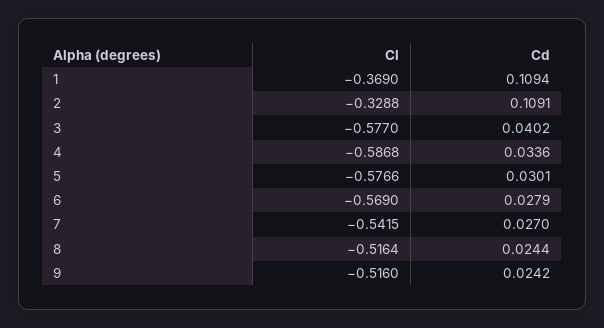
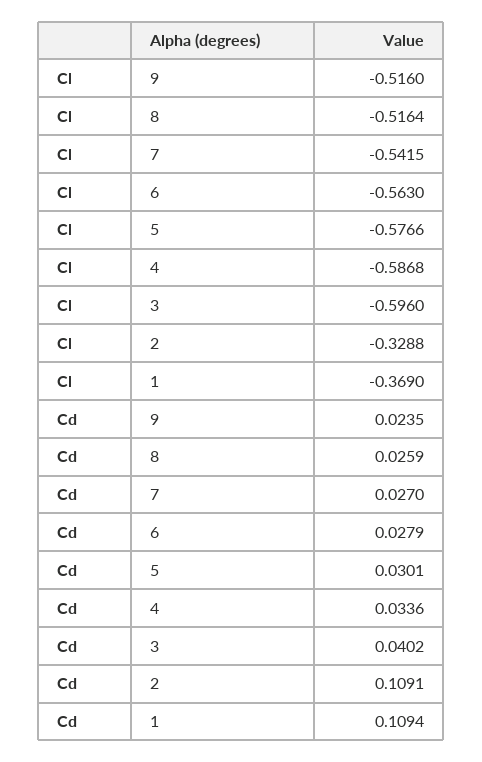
Cl, 3: -0.577 -> -0.596
Cl, 6: -0.569 -> -0.563
Cd, 8: 0.0244 -> 0.0259
Cd, 9: 0.0242 -> 0.0235

